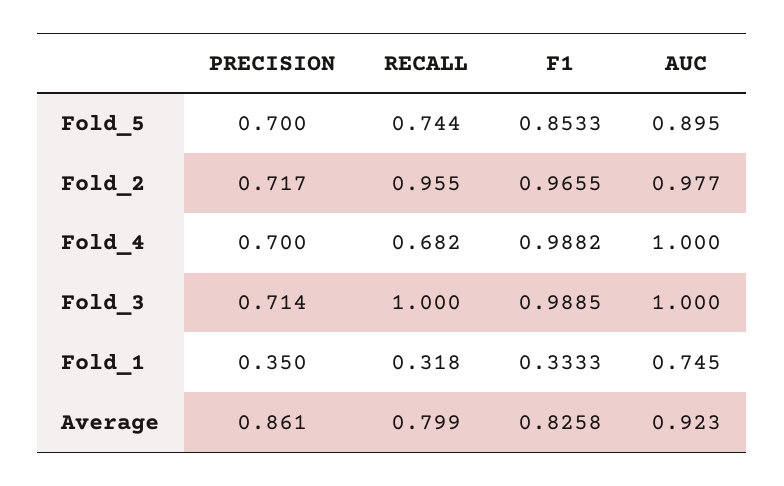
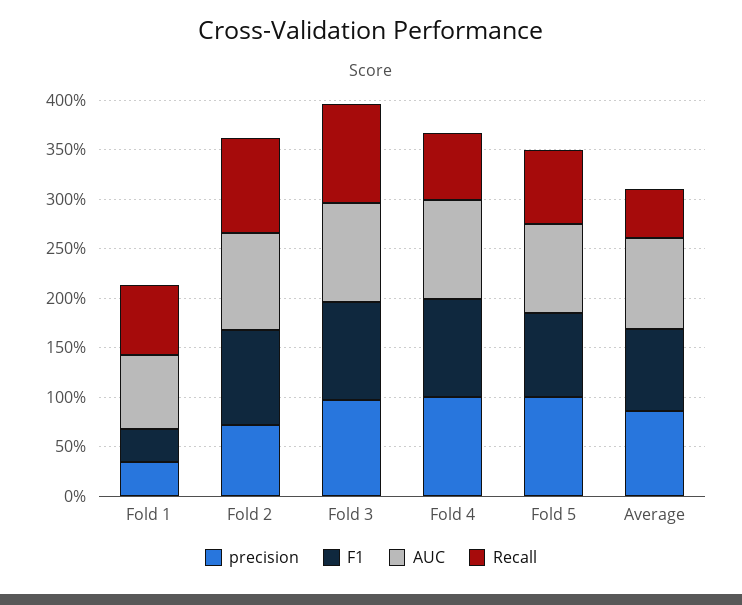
PRECISION, Fold_5: 0.7 -> 1
PRECISION, Fold_4: 0.7 -> 1
PRECISION, Fold_3: 0.714 -> 1
RECALL, Fold_1: 0.318 -> 0.7
RECALL, Average: 0.799 -> 0.5

